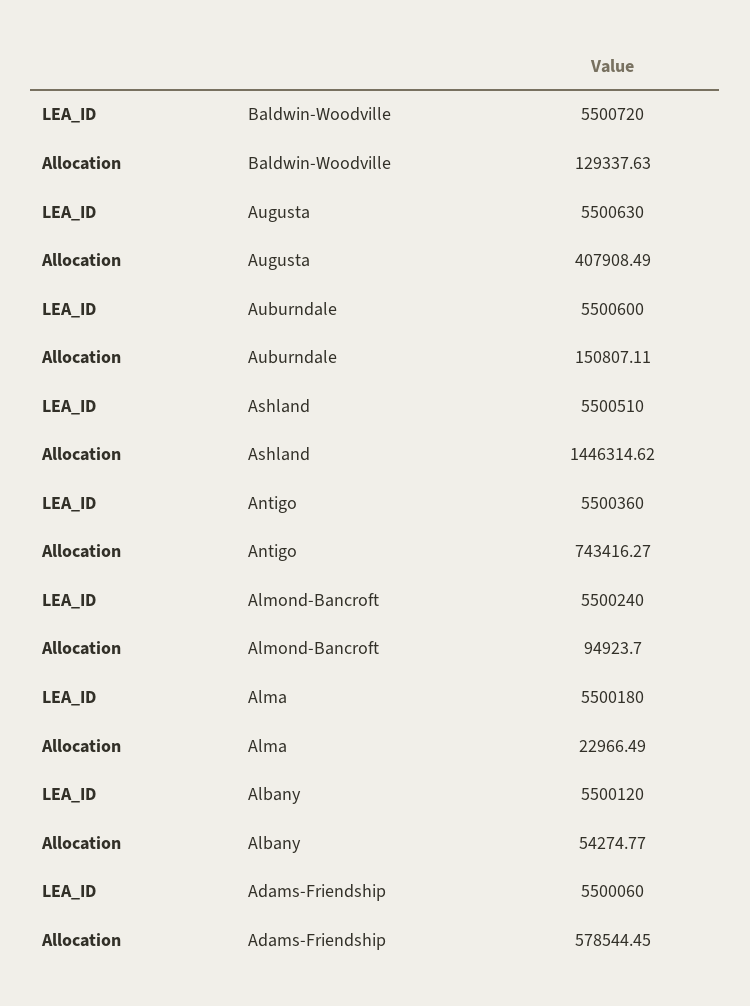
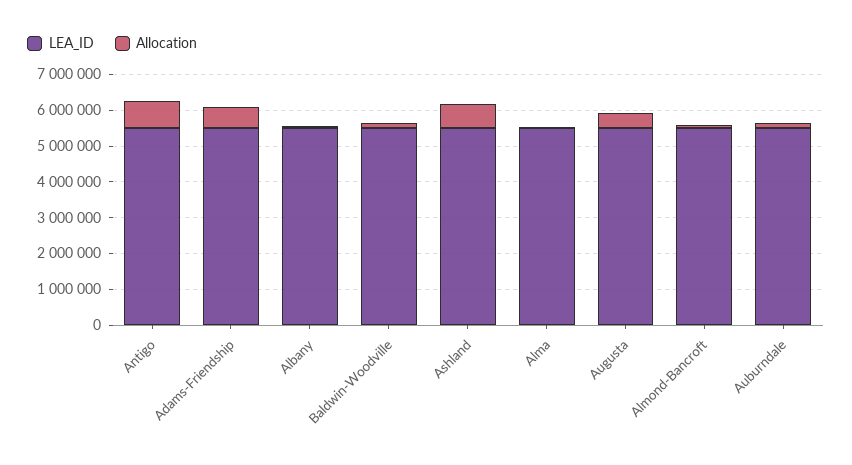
Allocation, Ashland: 1446314.62 -> 750000

